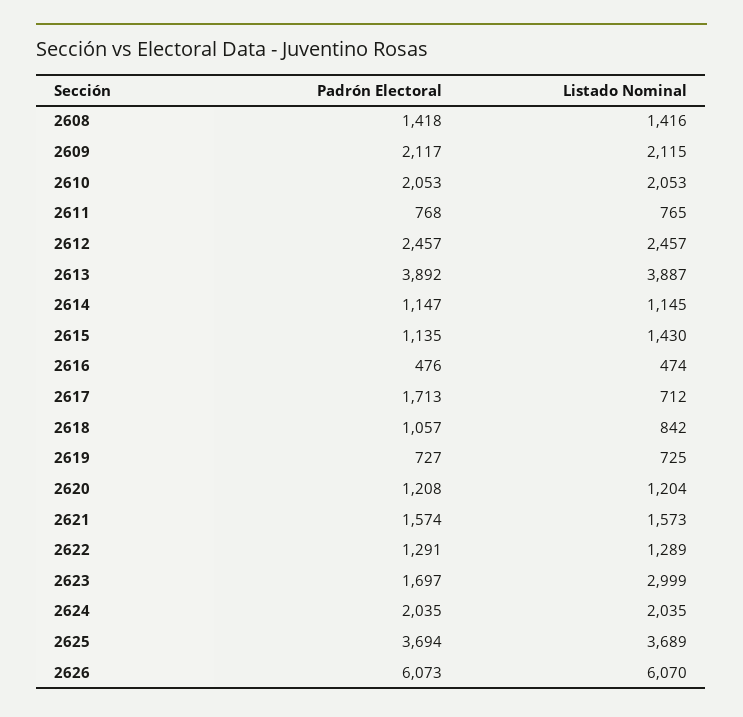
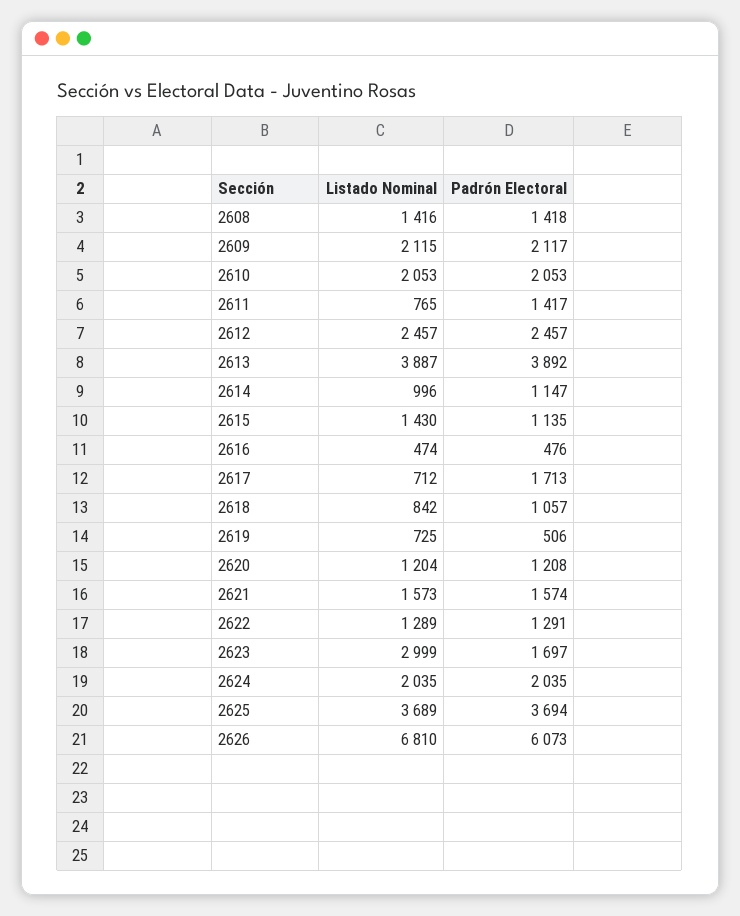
Padrón Electoral, 2611: 768 -> 1417
Listado Nominal, 2614: 1145 -> 996
Padrón Electoral, 2619: 727 -> 506
Listado Nominal, 2626: 6070 -> 6810

